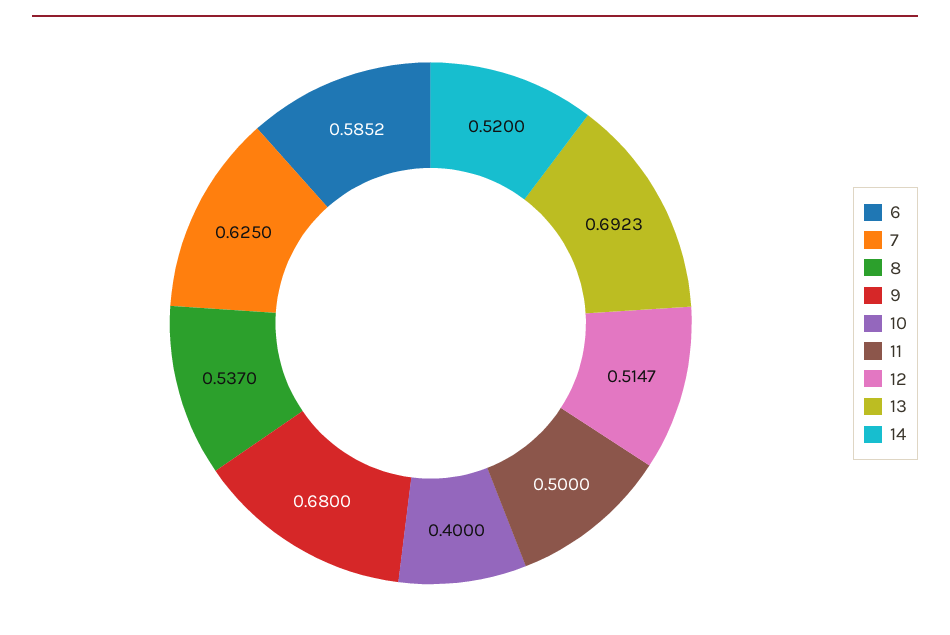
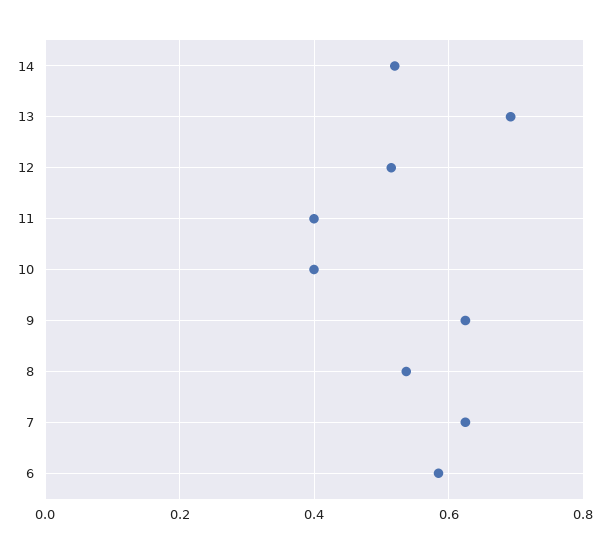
9: 0.68 -> 0.62
11: 0.5 -> 0.4

